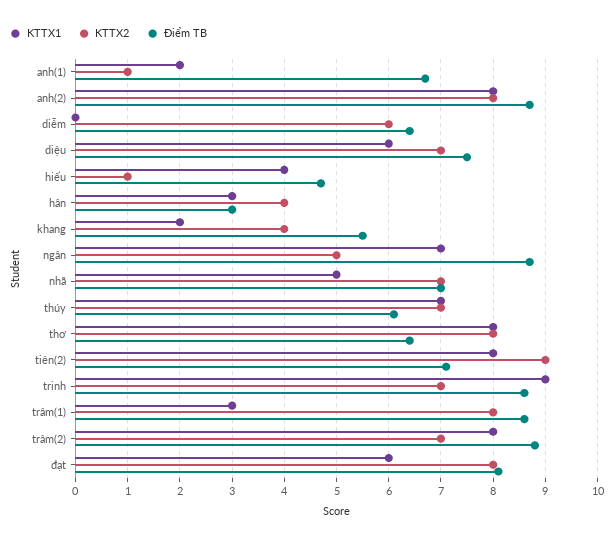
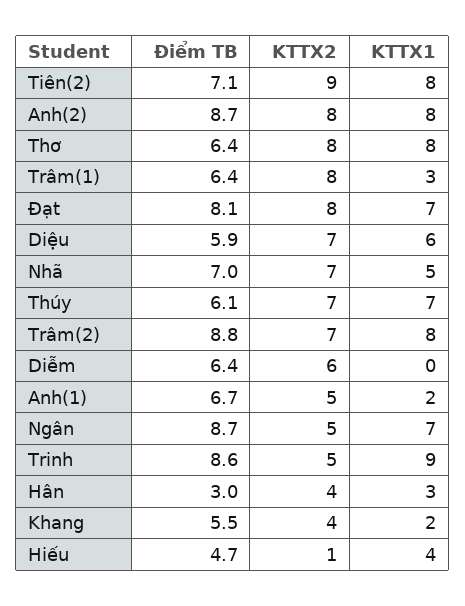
KTTX2, anh(1): 1 -> 5
Điểm TB, diệu: 7.5 -> 5.9
KTTX2, trinh: 7 -> 5
Điểm TB, trâm(1): 8.5 -> 6.4
KTTX1, đạt: 6 -> 7

